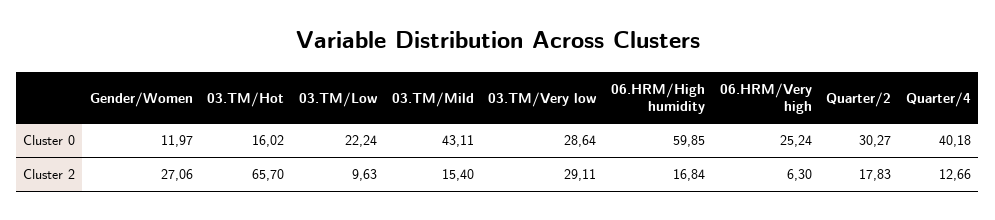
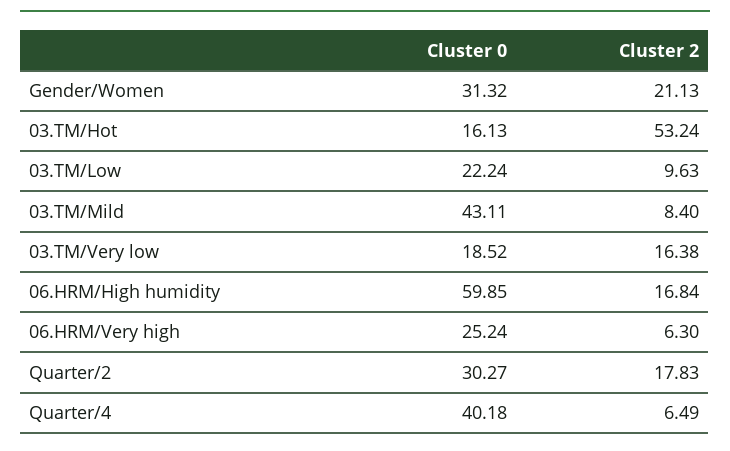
Gender/Women, Cluster 0: 11.97 -> 31.32
03.TM/Hot, Cluster 0: 16.02 -> 16.13
03.TM/Very low, Cluster 0: 28.64 -> 18.52
Gender/Women, Cluster 2: 27.06 -> 21.13
03.TM/Hot, Cluster 2: 65.7 -> 53.24
03.TM/Mild, Cluster 2: 15.4 -> 8.4
03.TM/Very low, Cluster 2: 29.11 -> 16.38
Quarter/4, Cluster 2: 12.66 -> 6.49

